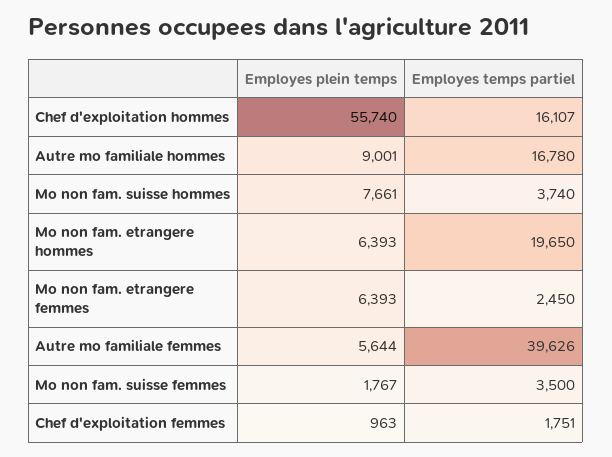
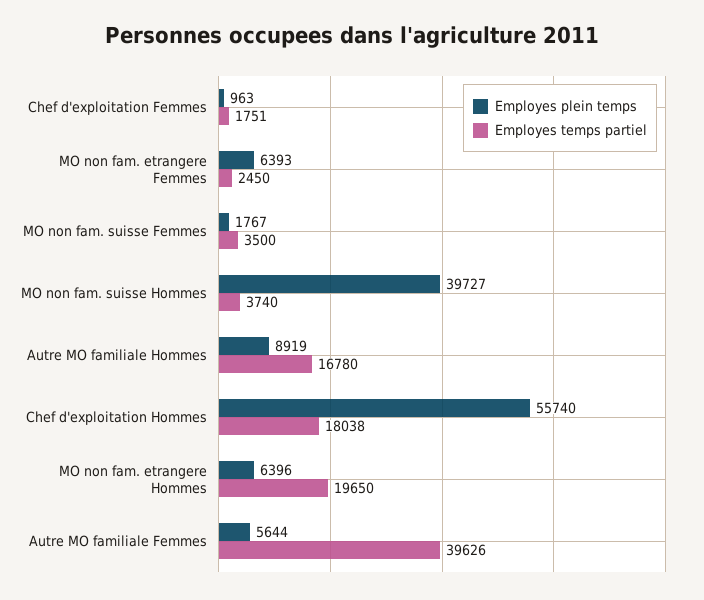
Employes temps partiel, Chef d'exploitation hommes: 16107 -> 18038
Employes plein temps, Autre mo familiale hommes: 9001 -> 8919
Employes plein temps, Mo non fam. suisse hommes: 7661 -> 39727
Employes plein temps, Mo non fam. etrangere hommes: 6393 -> 6396

